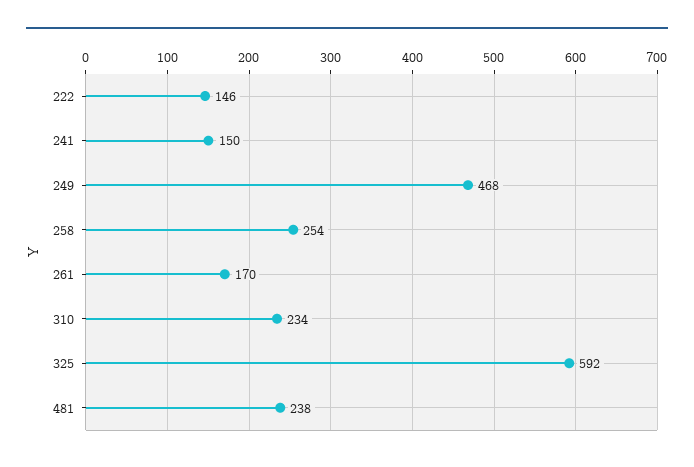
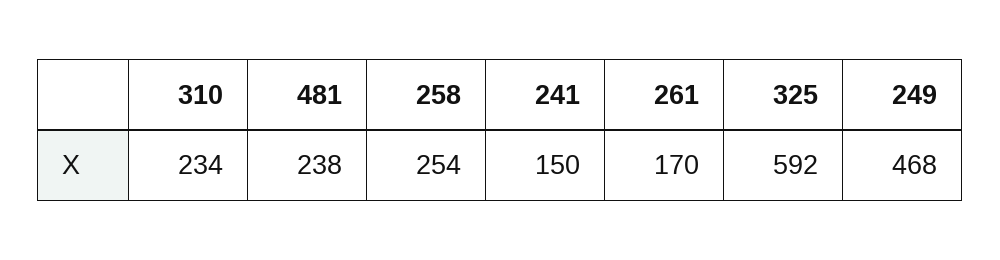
222: 146 -> none

